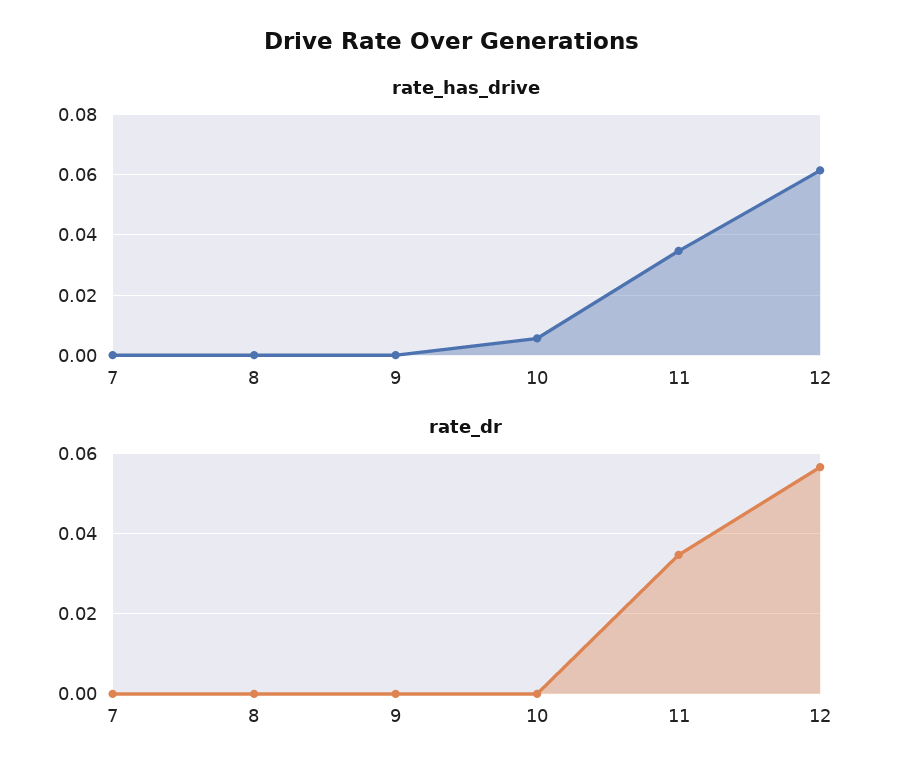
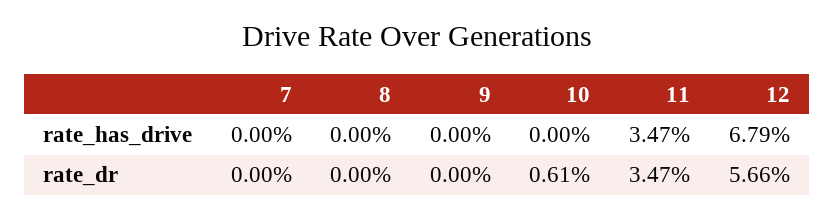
rate_has_drive, 10: 0.006 -> 0
rate_has_drive, 12: 0.062 -> 0.0679
rate_dr, 10: 0 -> 0.0061

